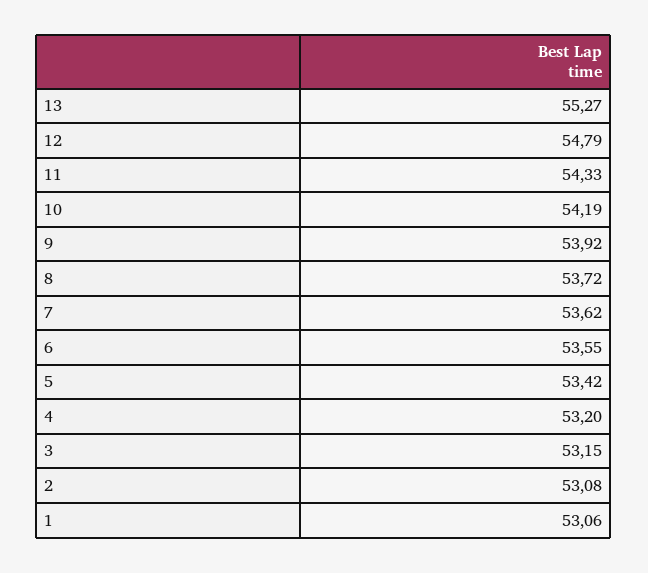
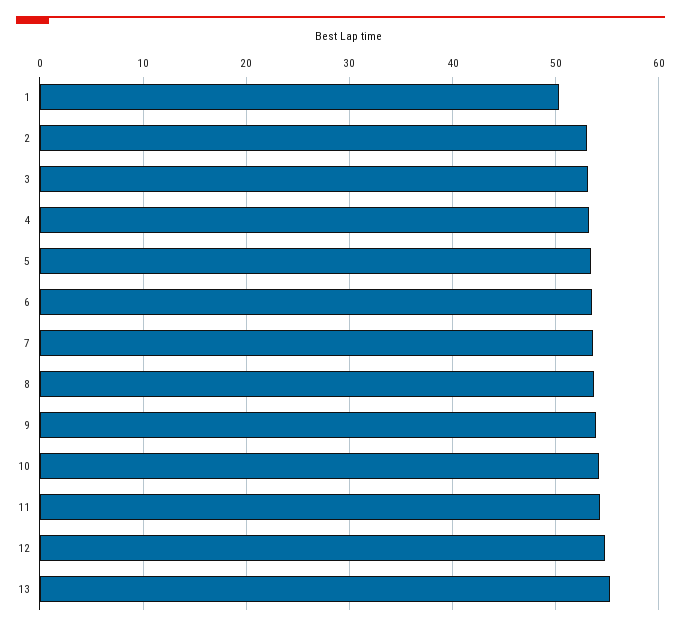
1: 53.06 -> 50

